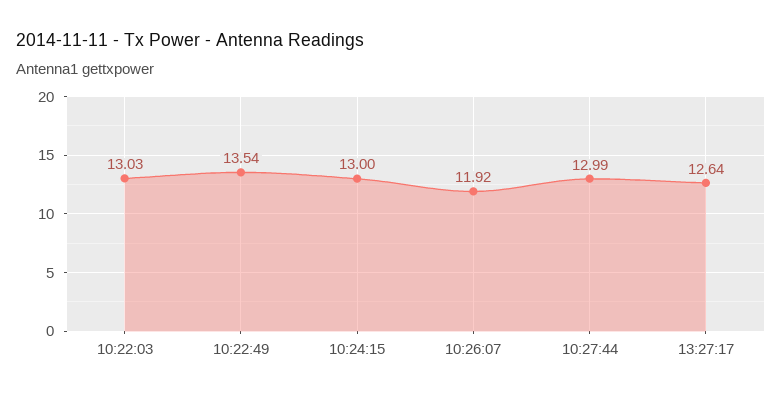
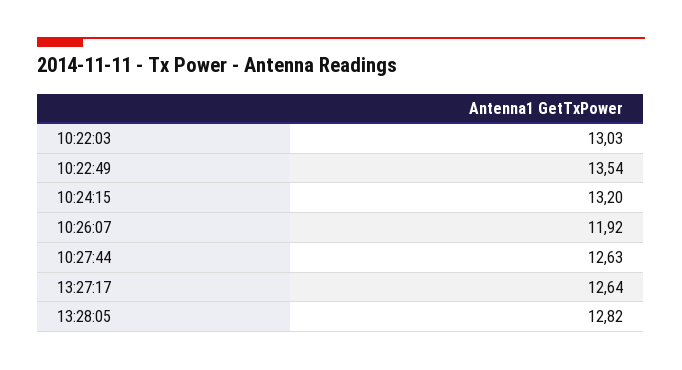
10:24:15: 13 -> 13.2
10:27:44: 12.99 -> 12.63
13:28:05: none -> 12.82

